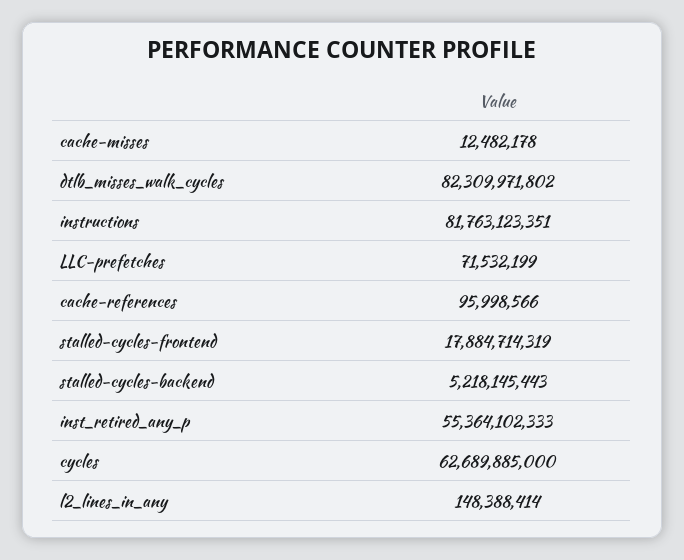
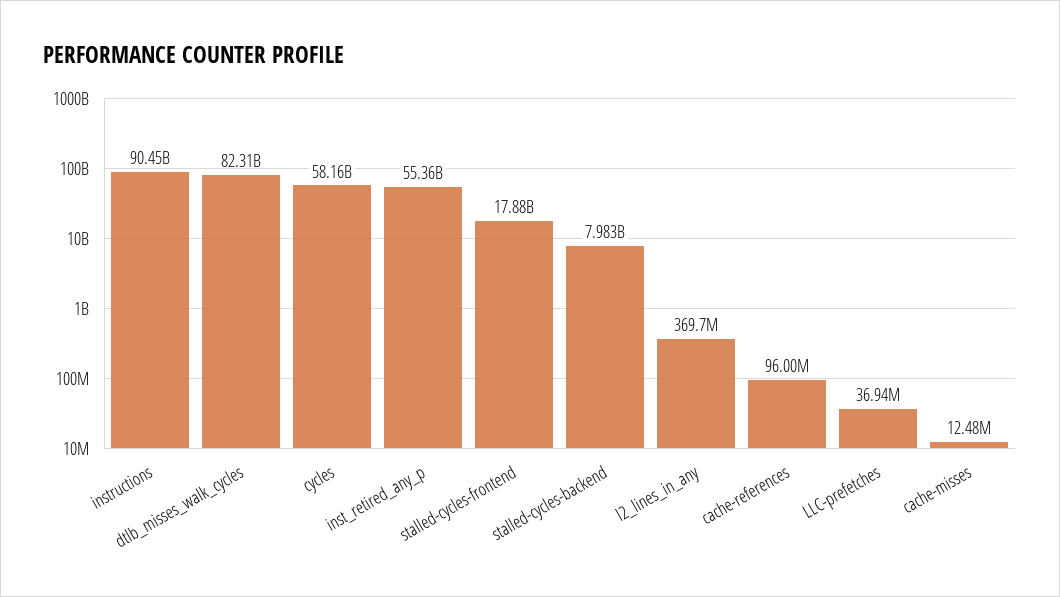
instructions: 81763123351 -> 90450000000
LLC-prefetches: 71532199 -> 36940000
stalled-cycles-backend: 5218145443 -> 7983000000
cycles: 62689885000 -> 58160000000
l2_lines_in_any: 148388414 -> 369700000

